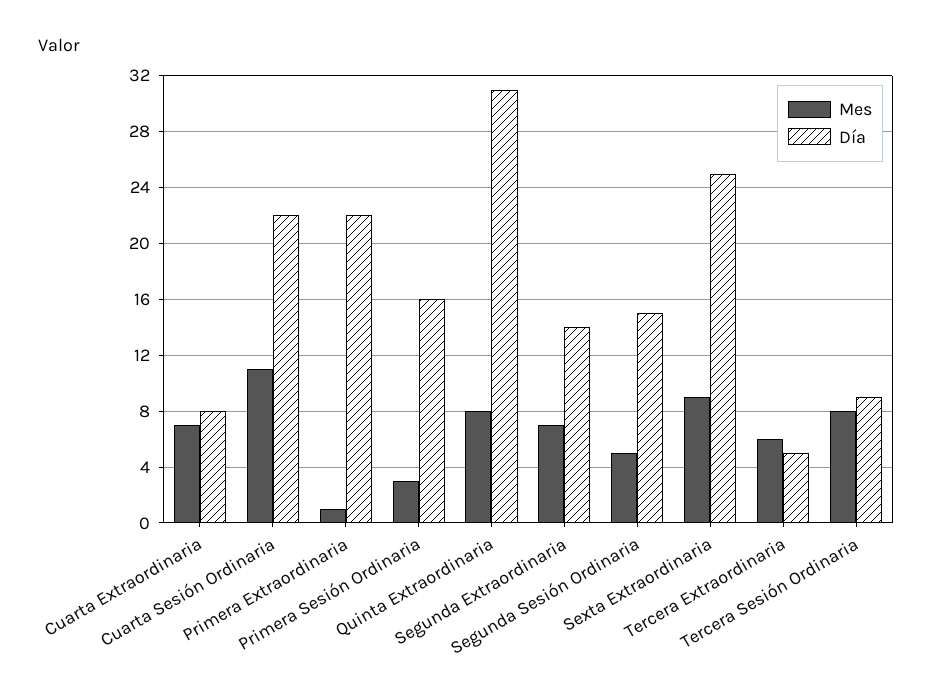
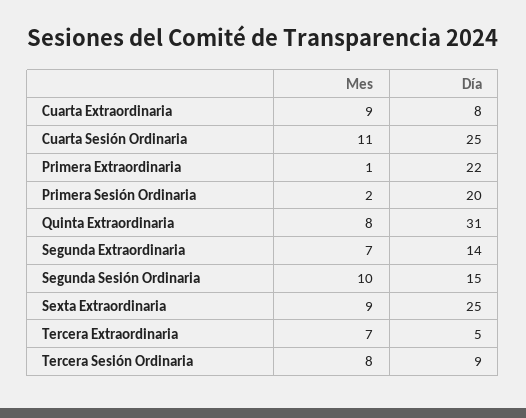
Mes, Cuarta Extraordinaria: 7 -> 9
Día, Cuarta Sesión Ordinaria: 22 -> 25
Mes, Primera Sesión Ordinaria: 3 -> 2
Día, Primera Sesión Ordinaria: 16 -> 20
Mes, Segunda Sesión Ordinaria: 5 -> 10
Mes, Tercera Extraordinaria: 6 -> 7

